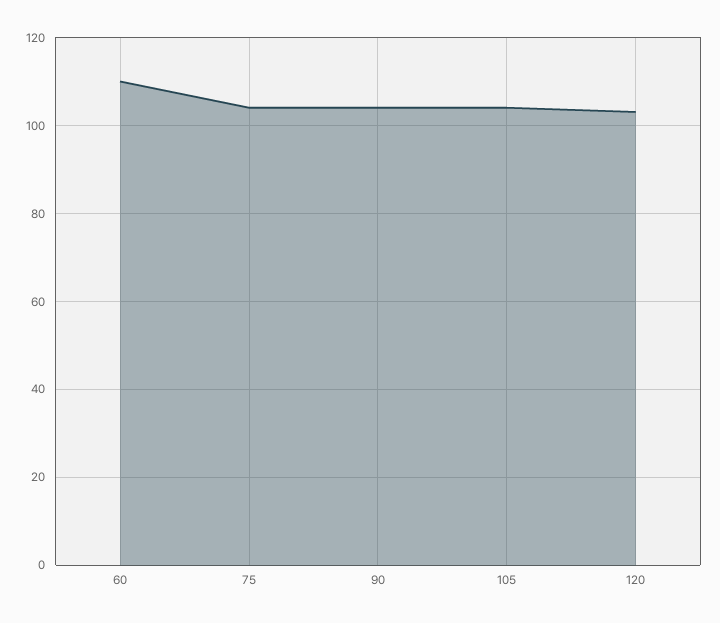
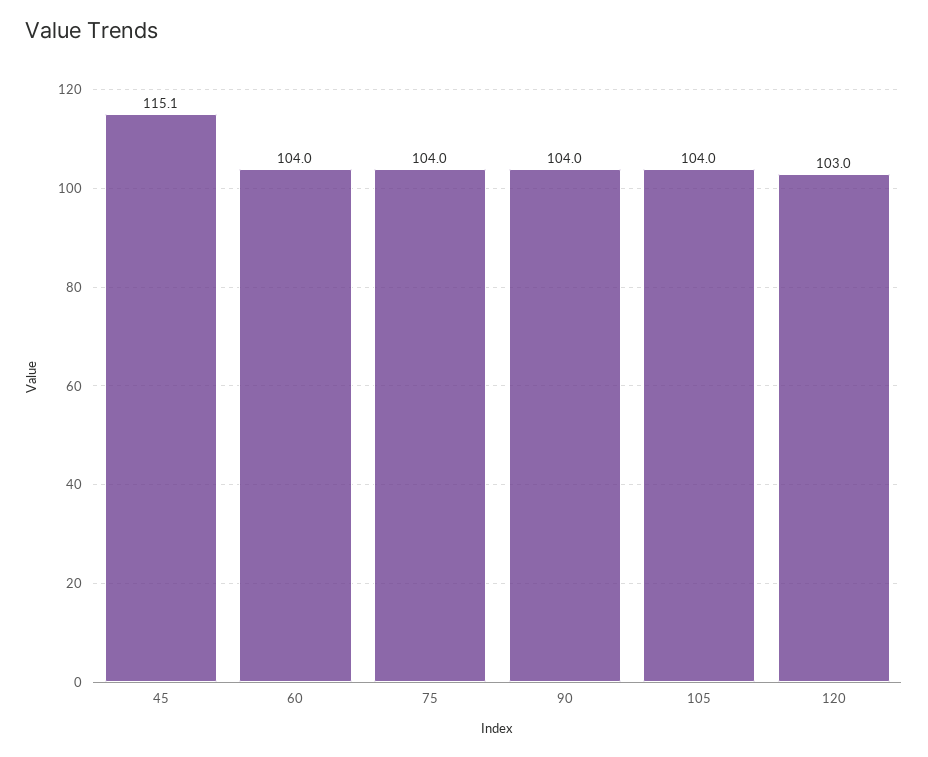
60: 110 -> 104
45: none -> 115.1

